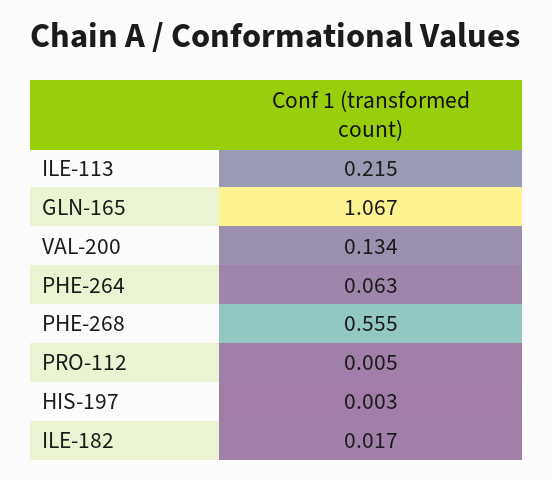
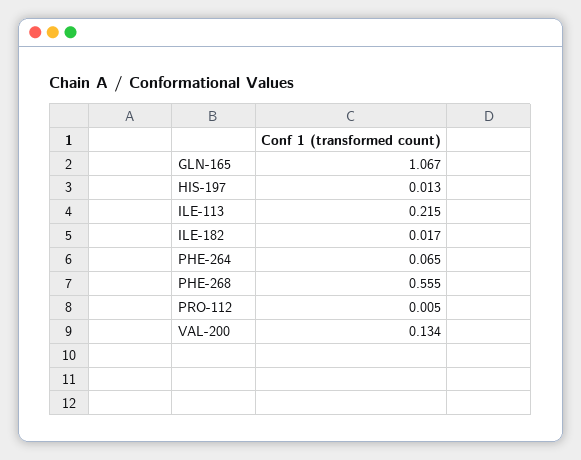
PHE-264: 0.063 -> 0.065
HIS-197: 0.003 -> 0.013

